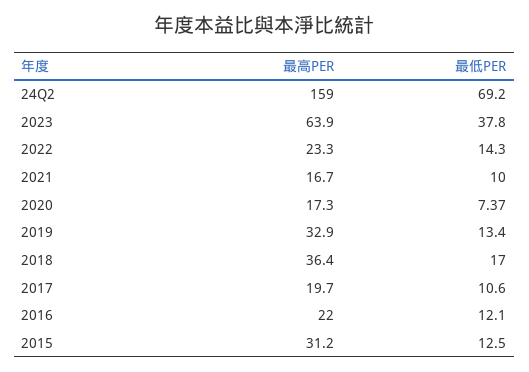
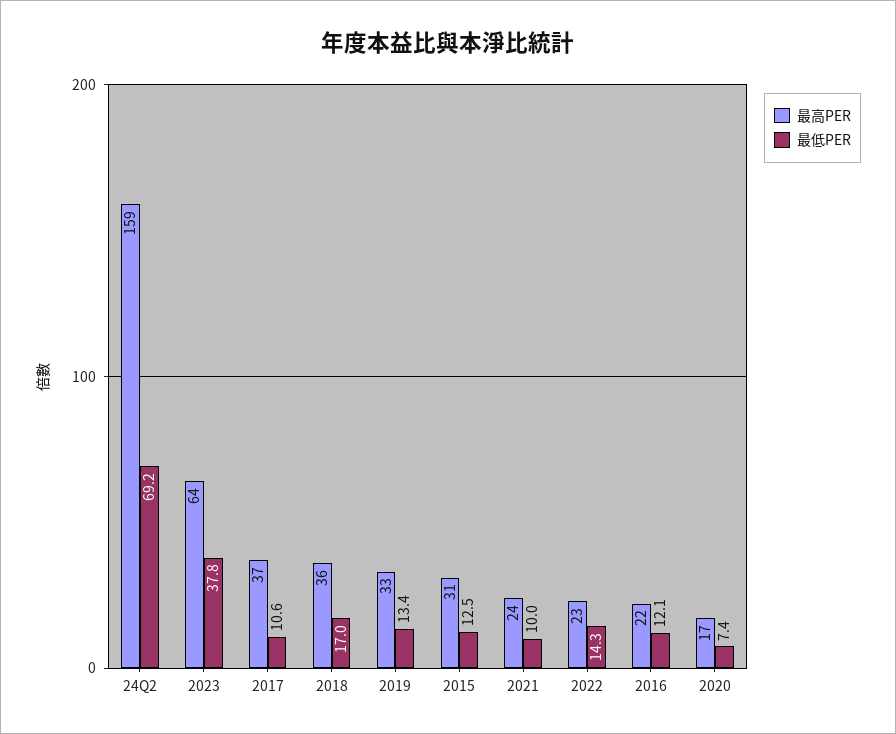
最高PER, 2021: 16.7 -> 24
最高PER, 2017: 19.7 -> 37

